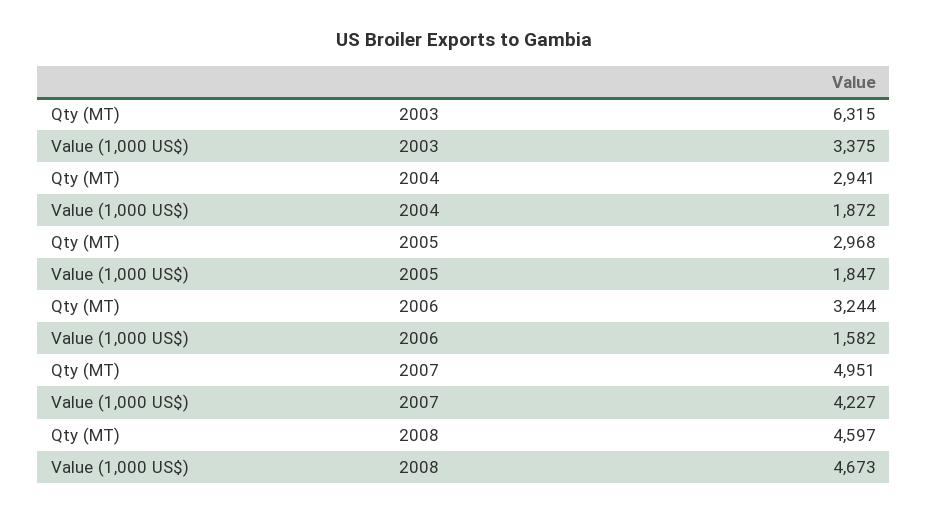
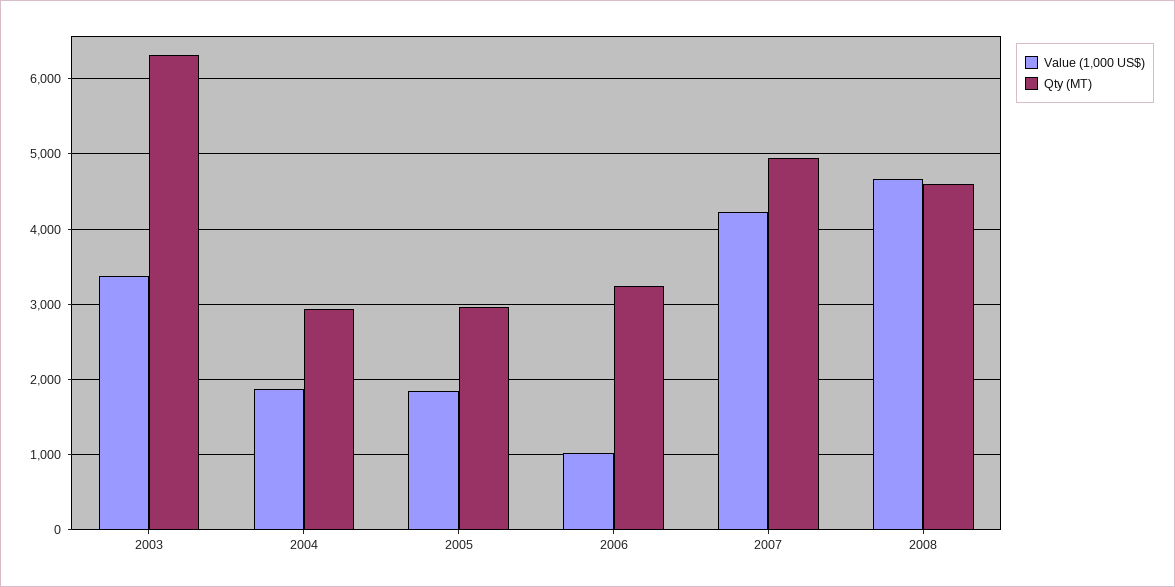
Value (1,000 US$), 2006: 1582 -> 1000

